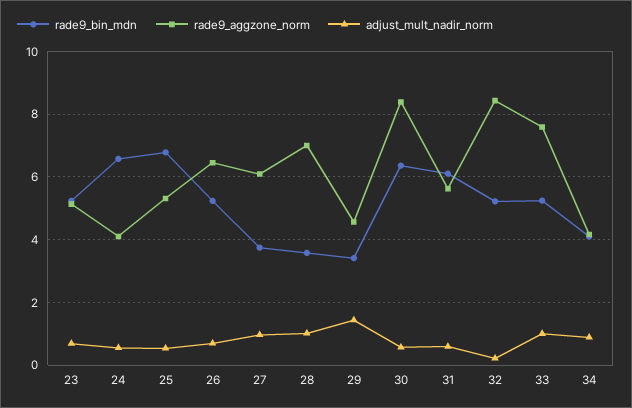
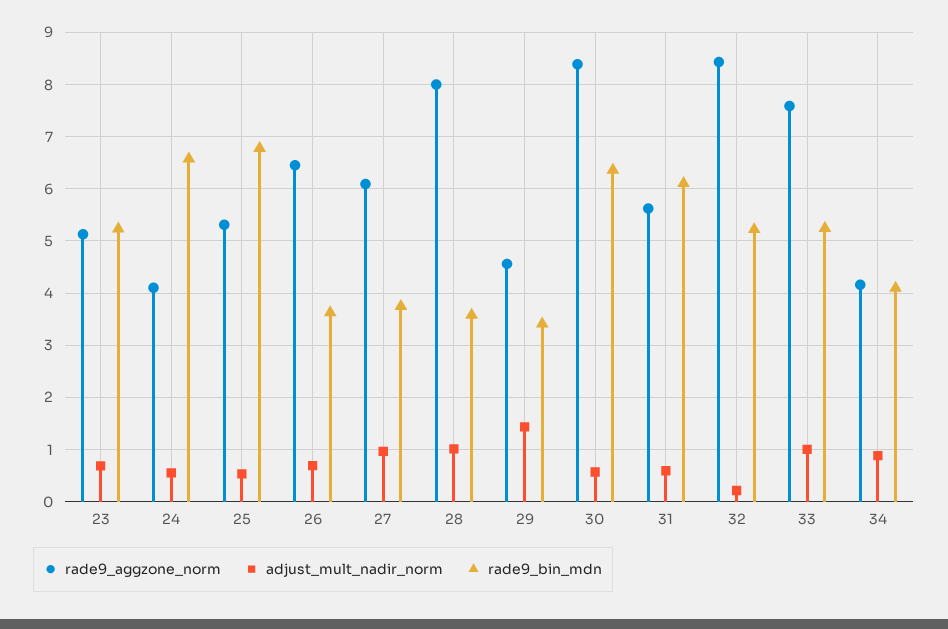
rade9_bin_mdn, 26: 5.2 -> 3.6
rade9_aggzone_norm, 28: 7 -> 8

